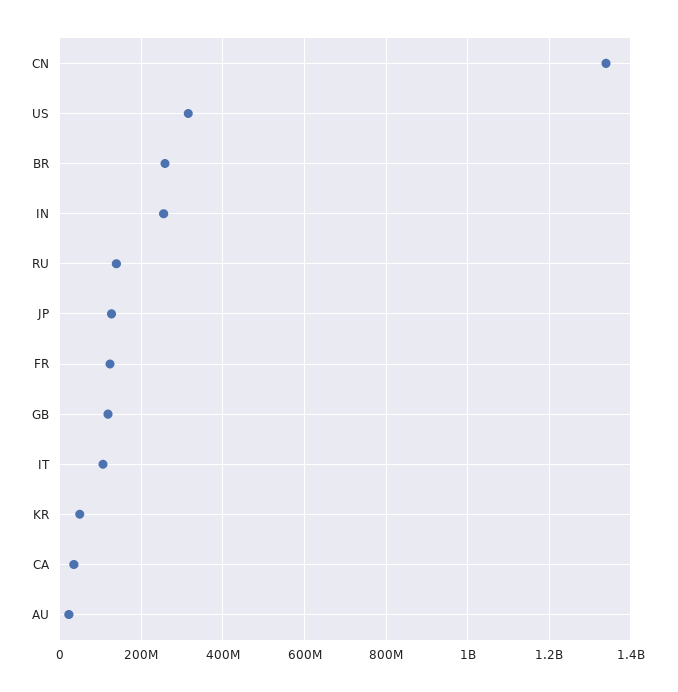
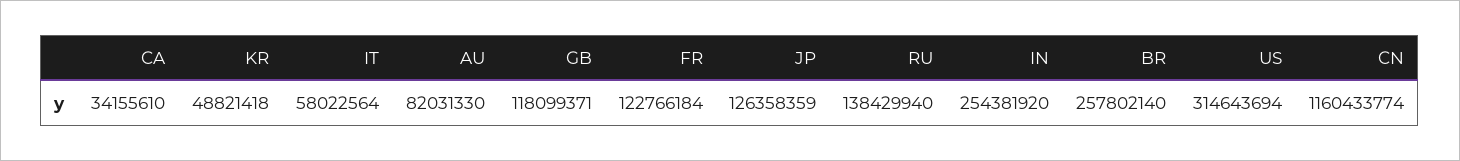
CN: 1340000000 -> 1160433774
IT: 100000000 -> 58022564
AU: 20000000 -> 82031330

